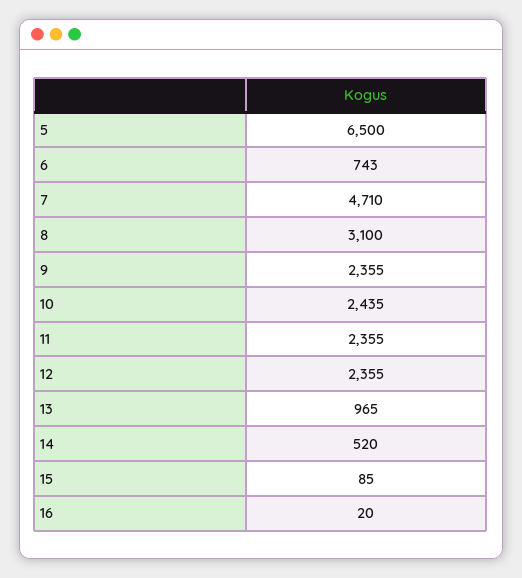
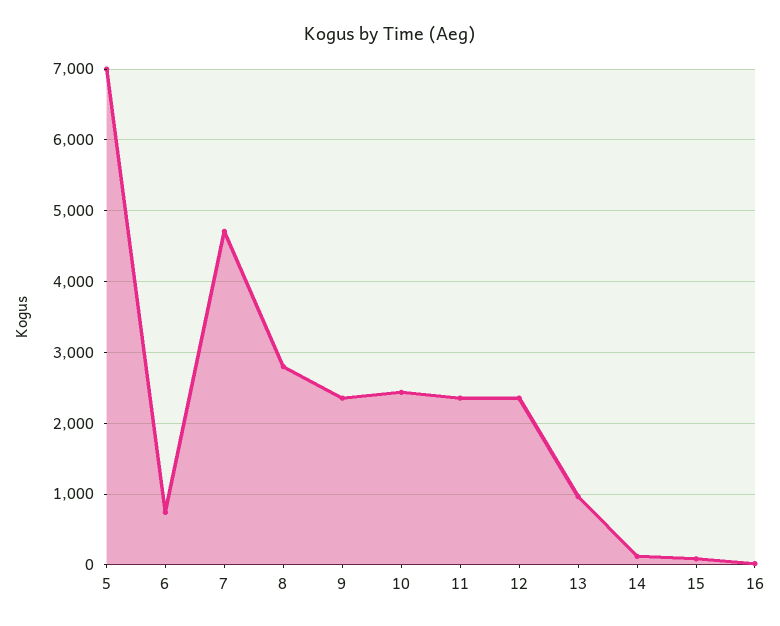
5: 6500 -> 7000
8: 3100 -> 2800
14: 520 -> 100

